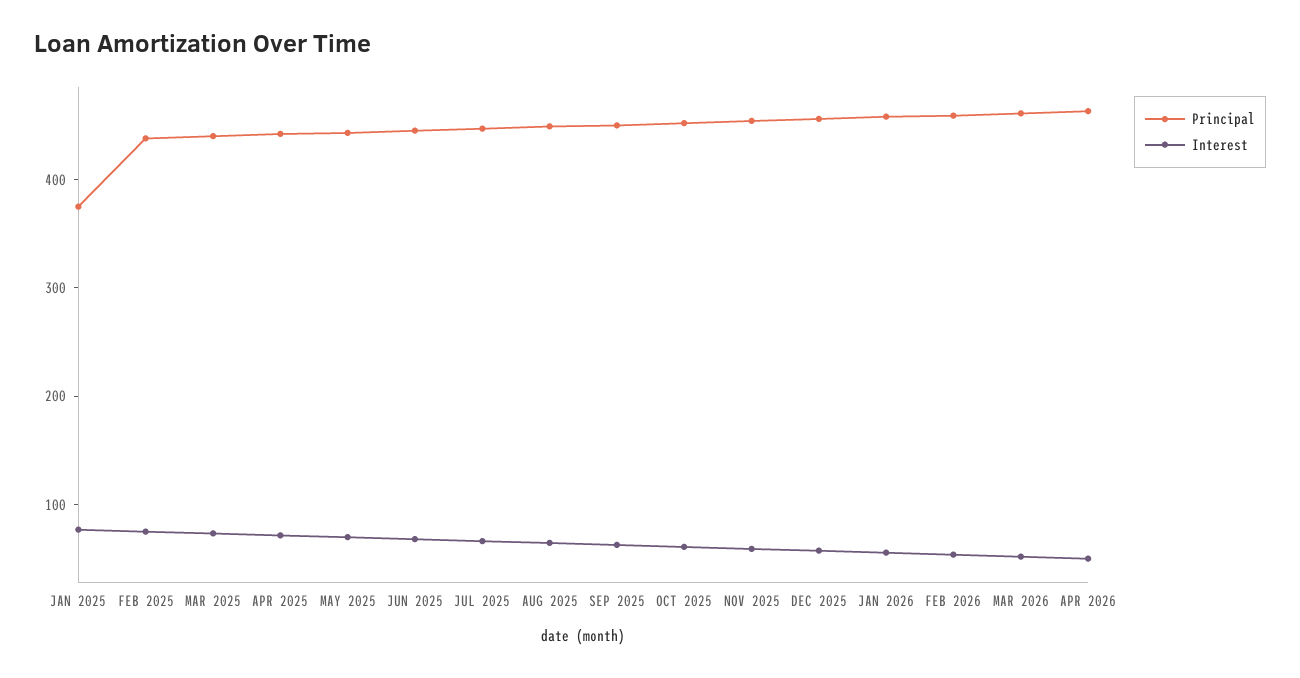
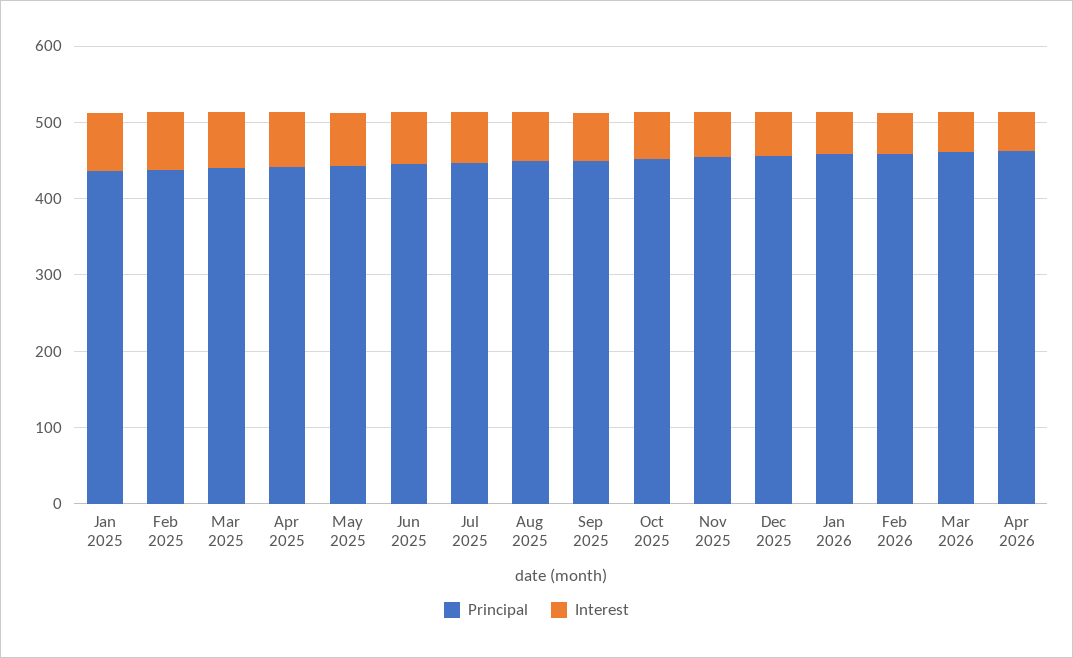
Principal, JAN 2025: 380 -> 440

